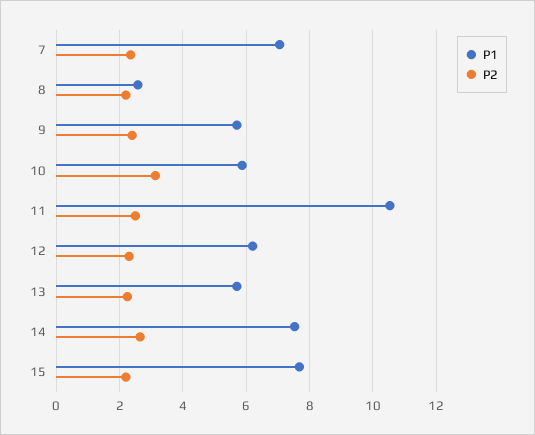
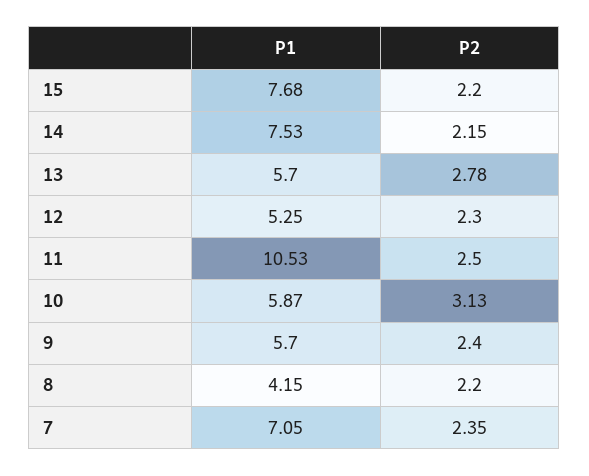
P1, 8: 2.6 -> 4.15
P1, 12: 6.2 -> 5.25
P2, 13: 2.2 -> 2.78
P2, 14: 2.6 -> 2.15

